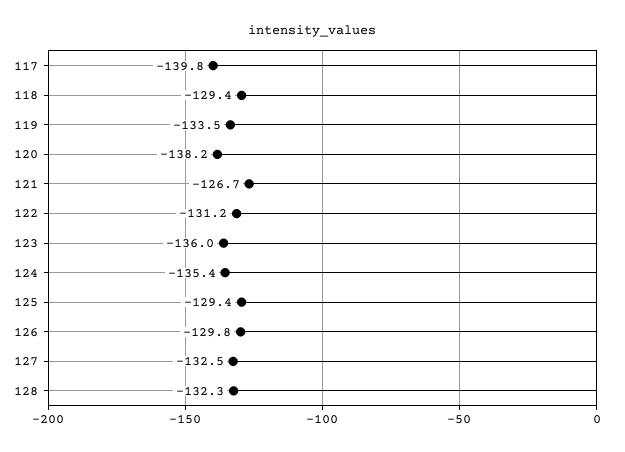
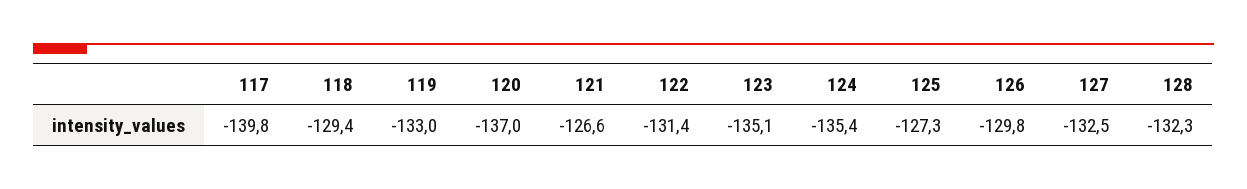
119: -133.5 -> -133
120: -138.2 -> -137
121: -126.7 -> -126.6
122: -131.2 -> -131.4
123: -136 -> -135.1
125: -129.4 -> -127.3

